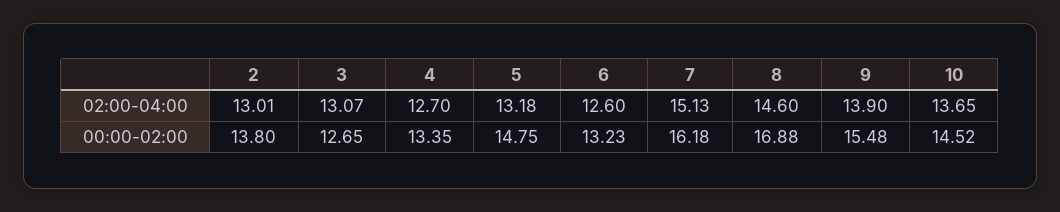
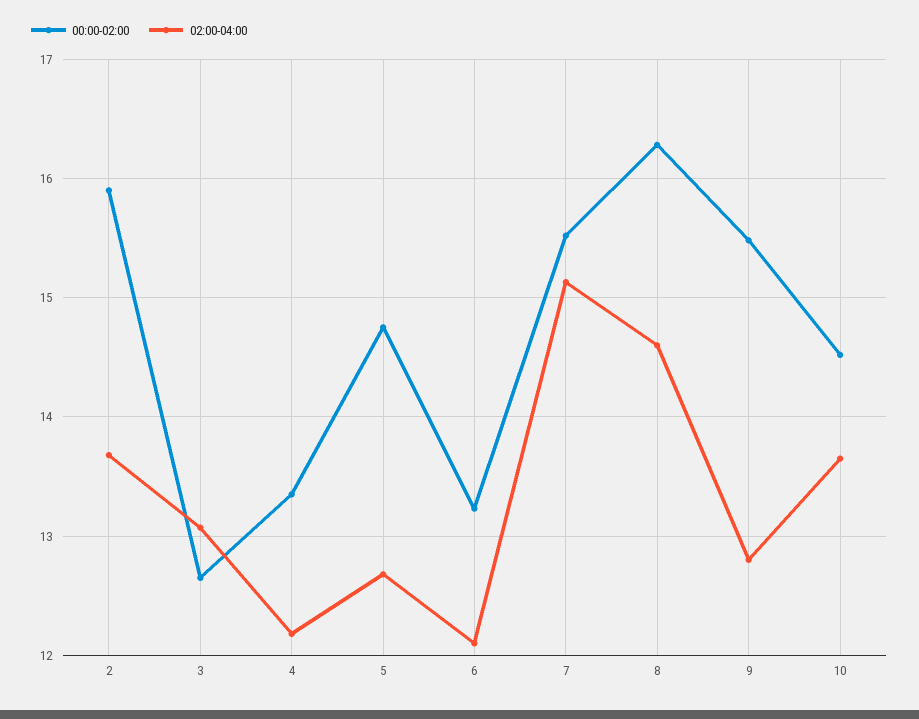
02:00-04:00, 2: 13.01 -> 13.7
02:00-04:00, 4: 12.7 -> 12.2
02:00-04:00, 5: 13.18 -> 12.7
02:00-04:00, 6: 12.6 -> 12.1
02:00-04:00, 9: 13.9 -> 12.8
00:00-02:00, 2: 13.8 -> 15.9
00:00-02:00, 7: 16.18 -> 15.5
00:00-02:00, 8: 16.88 -> 16.3

